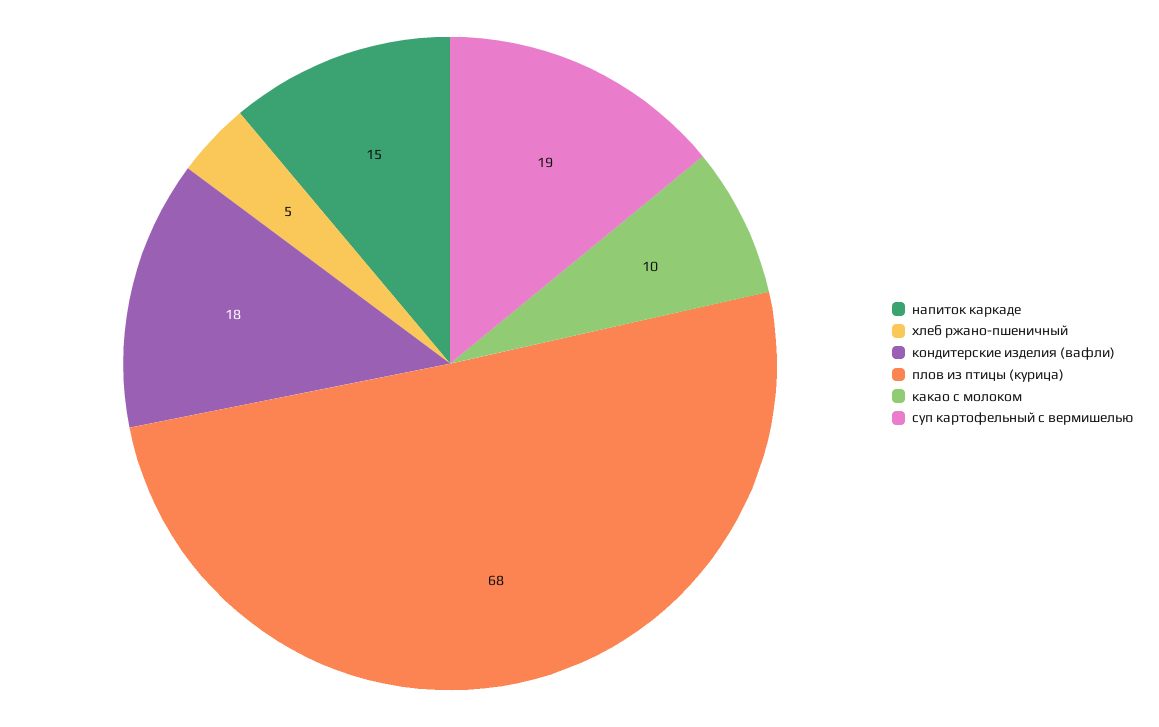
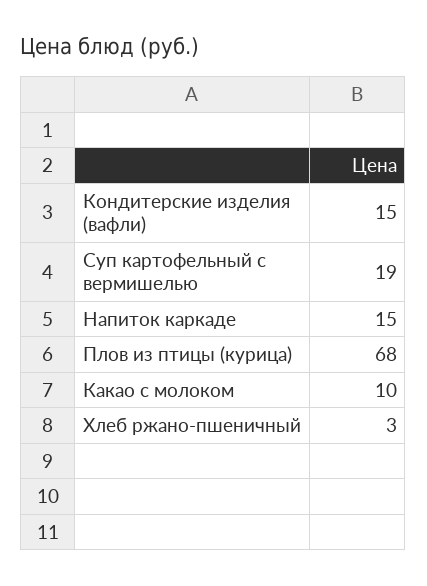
хлеб ржано-пшеничный: 5 -> 3
кондитерские изделия (вафли): 18 -> 15

